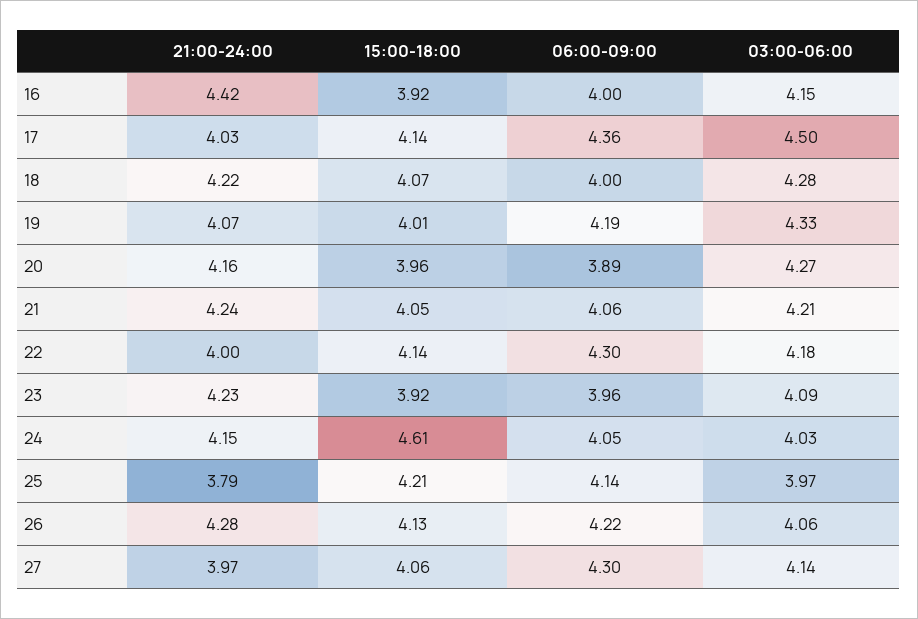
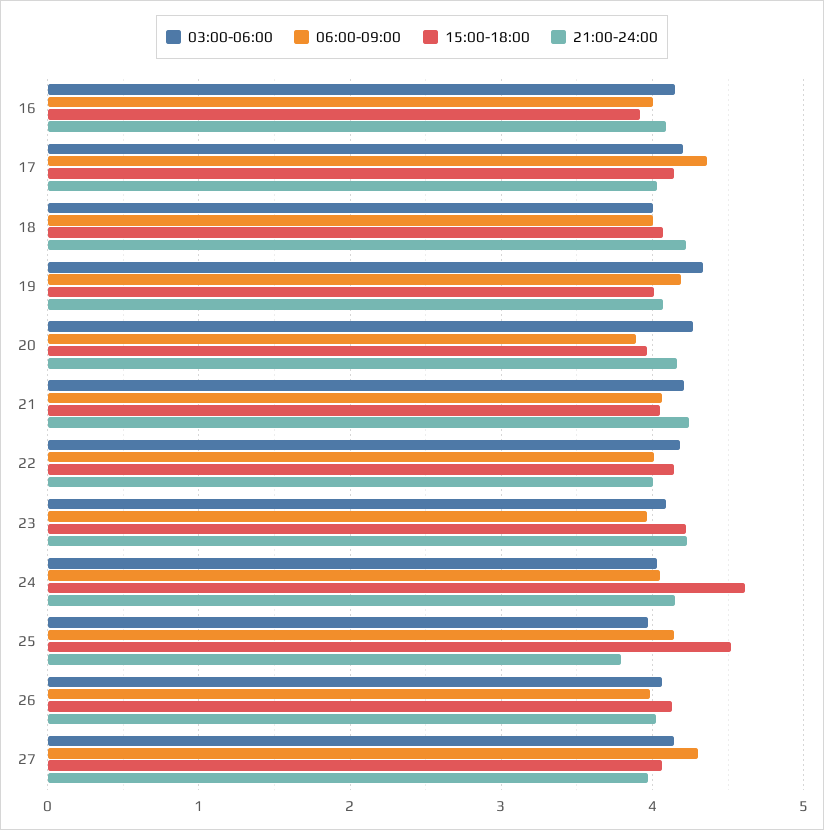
21:00-24:00, 16: 4.42 -> 4.1
03:00-06:00, 17: 4.5 -> 4.2
03:00-06:00, 18: 4.28 -> 4
06:00-09:00, 22: 4.3 -> 4
15:00-18:00, 23: 3.92 -> 4.2
15:00-18:00, 25: 4.21 -> 4.5
21:00-24:00, 26: 4.28 -> 4
06:00-09:00, 26: 4.22 -> 4

